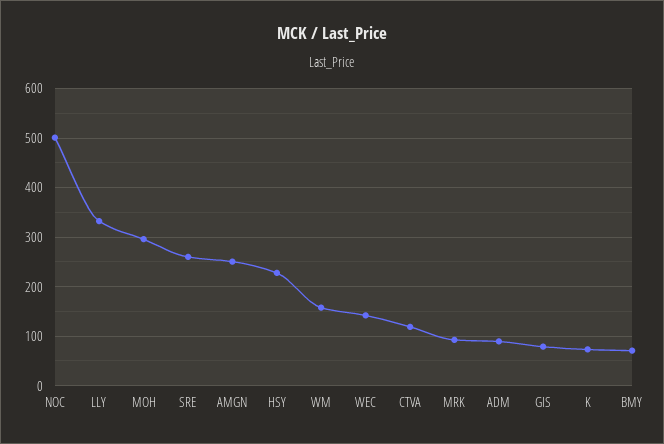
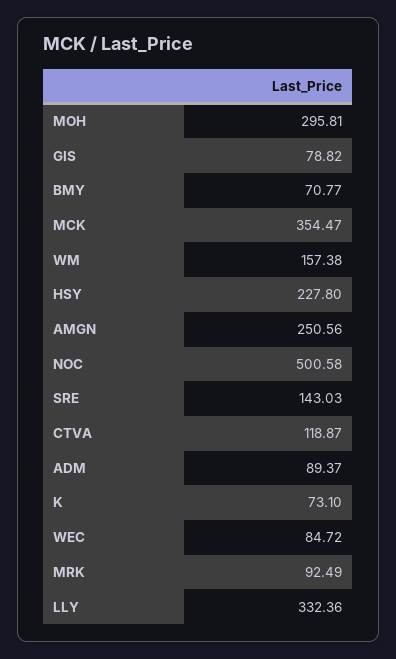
SRE: 260 -> 143.03
WEC: 140 -> 84.72
MCK: none -> 354.47

